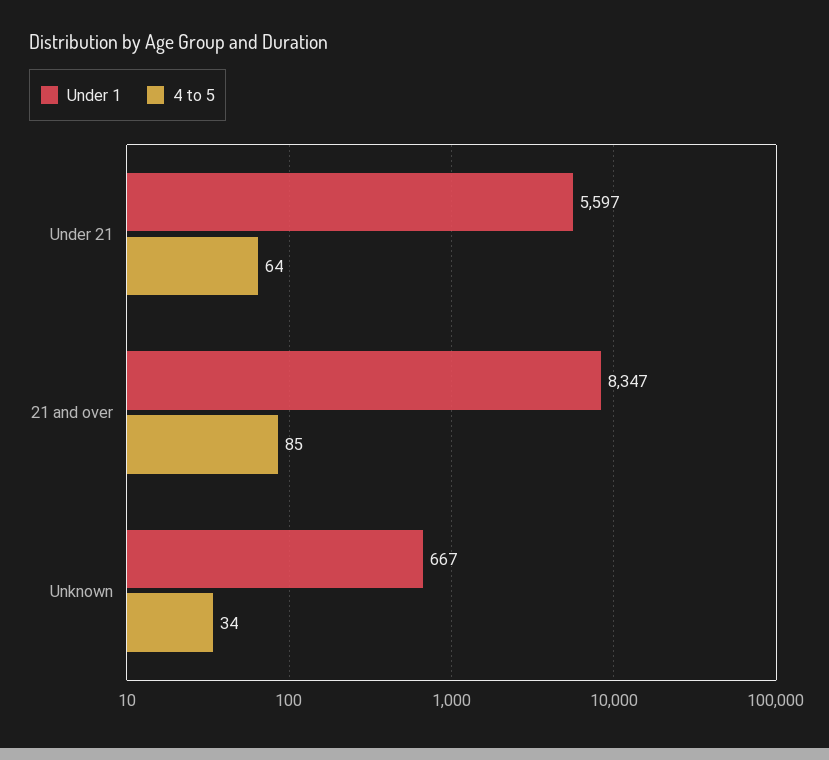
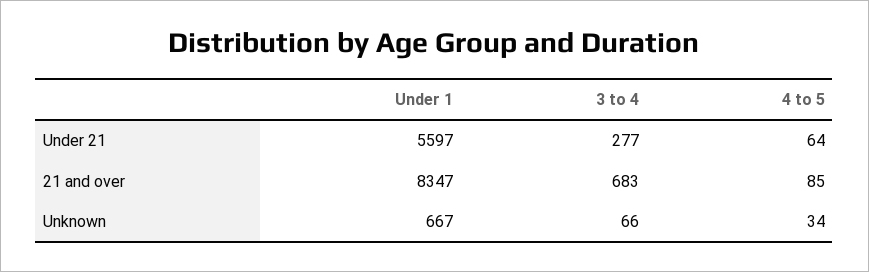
3 to 4, Under 21: none -> 277
3 to 4, 21 and over: none -> 683
3 to 4, Unknown: none -> 66

